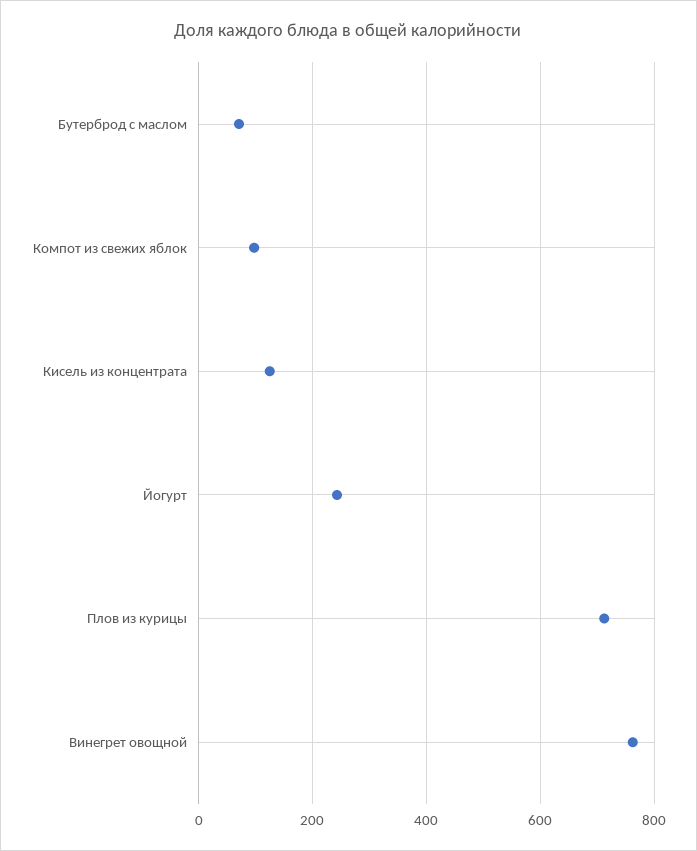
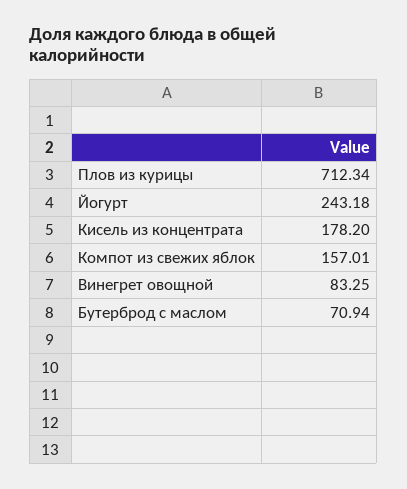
Компот из свежих яблок: 100 -> 157.01
Кисель из концентрата: 120 -> 178.2
Винегрет овощной: 760 -> 83.25

